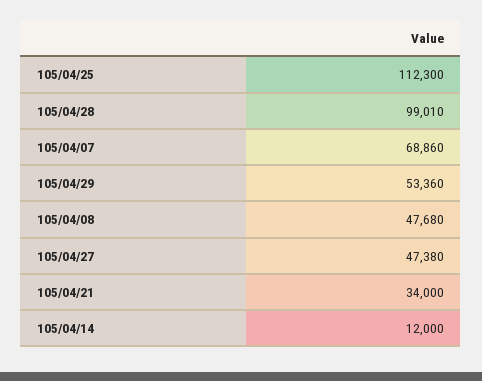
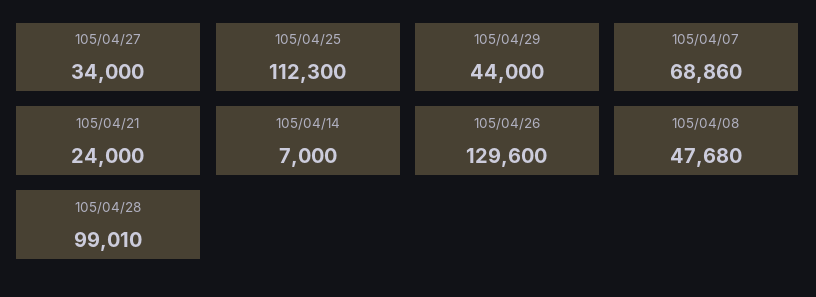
105/04/29: 53360 -> 44000
105/04/27: 47380 -> 34000
105/04/21: 34000 -> 24000
105/04/14: 12000 -> 7000
105/04/26: none -> 129600

